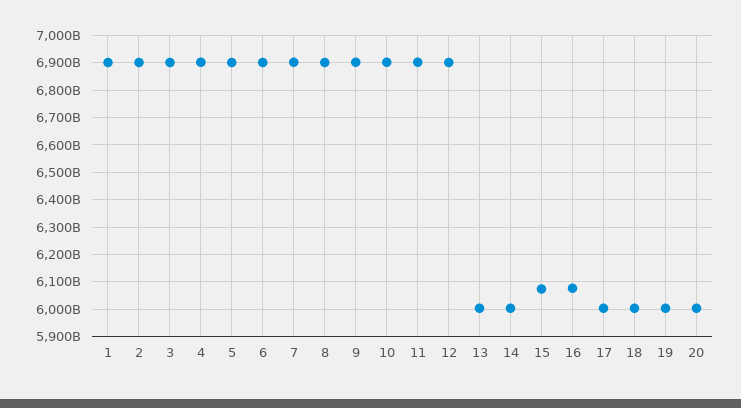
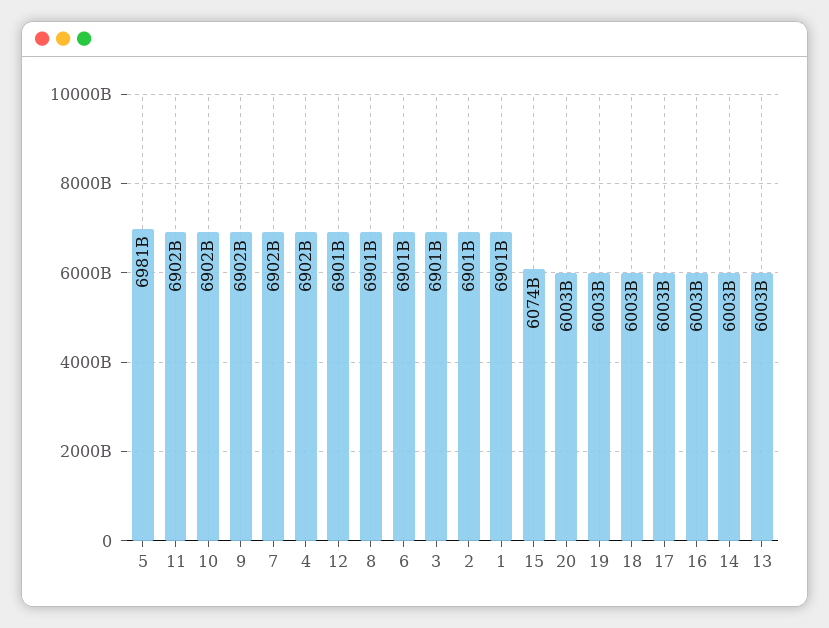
5: 6900000000000 -> 6981000000000
16: 6075000000000 -> 6003000000000

